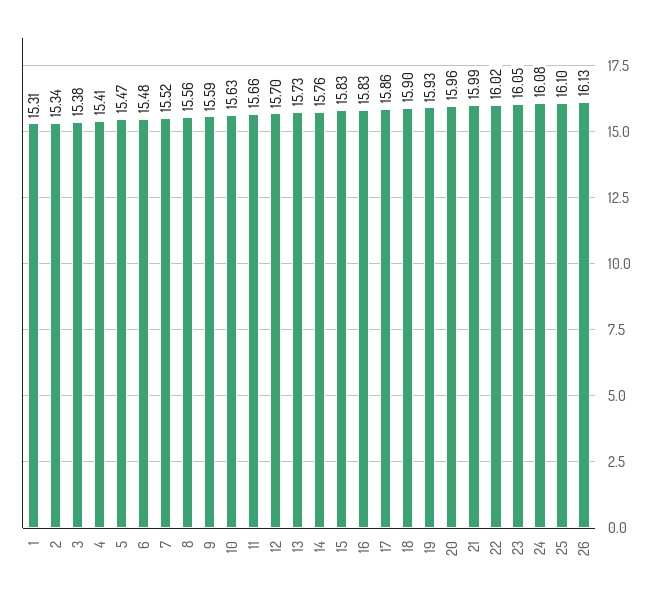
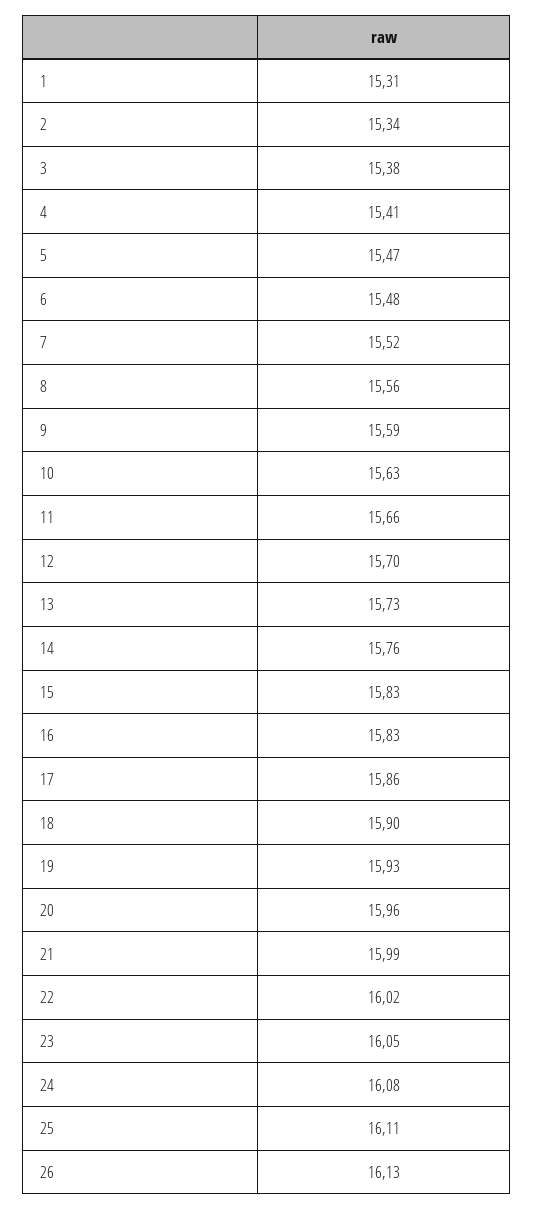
25: 16.1 -> 16.11

